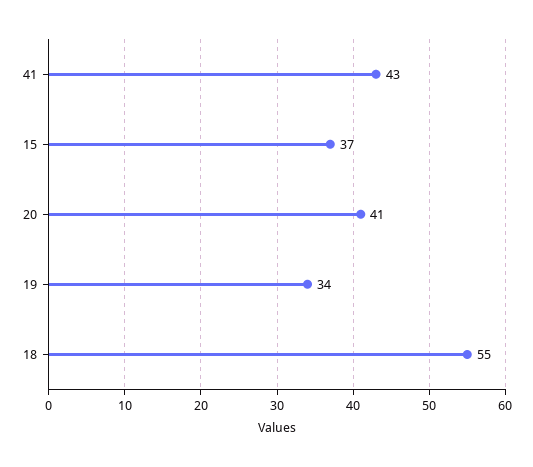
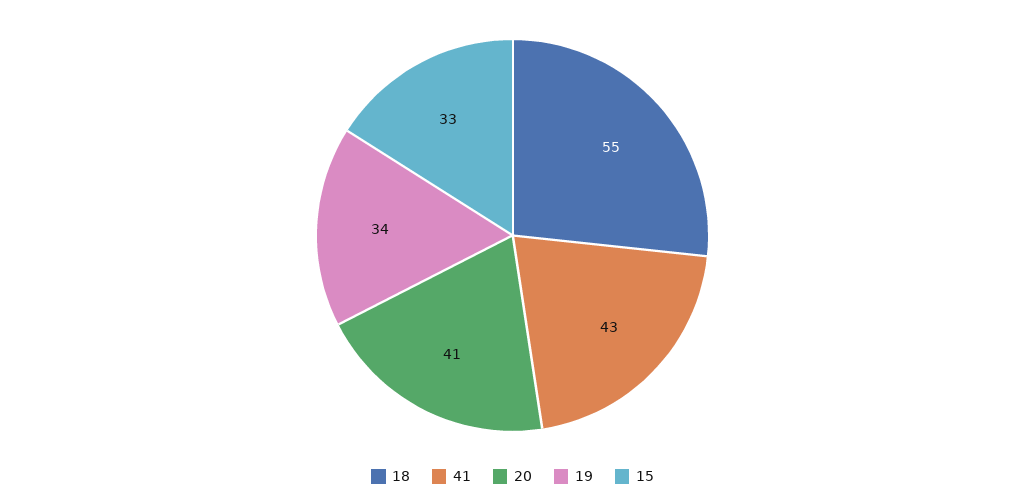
15: 37 -> 33

